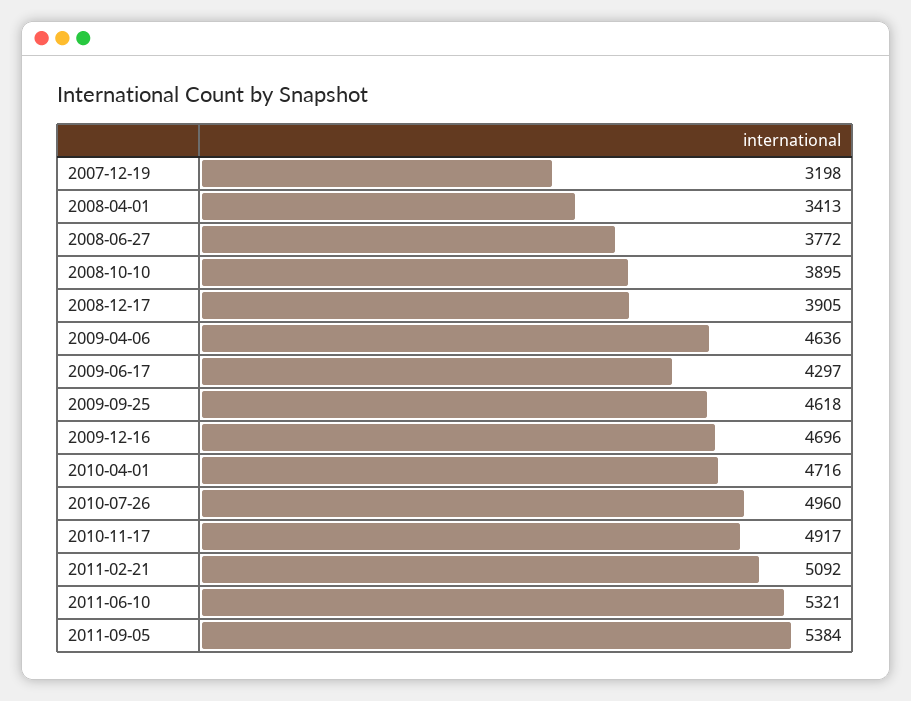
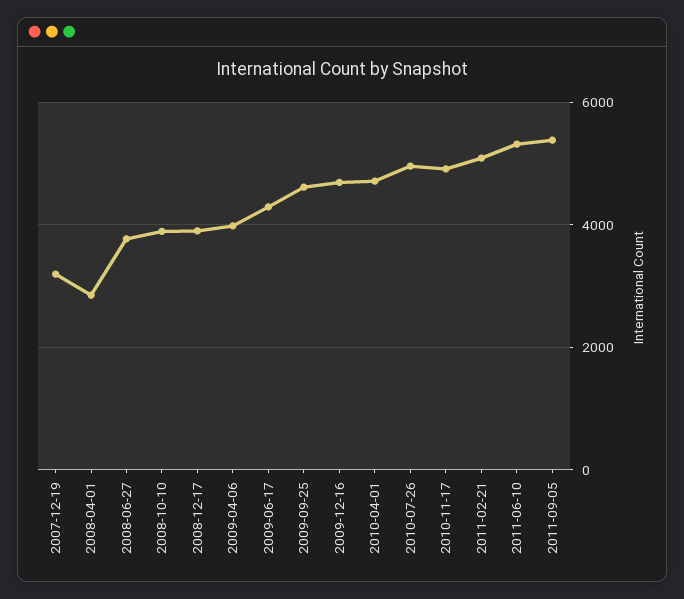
2008-04-01: 3413 -> 2800
2009-04-06: 4636 -> 4000

